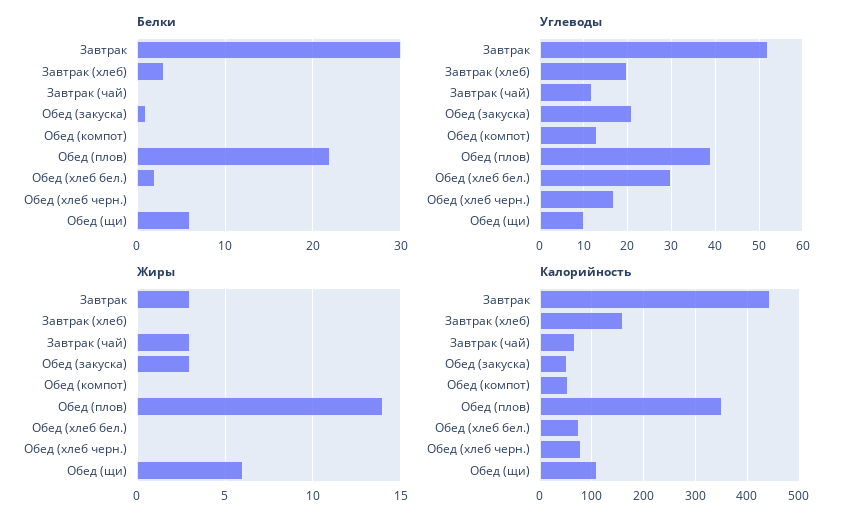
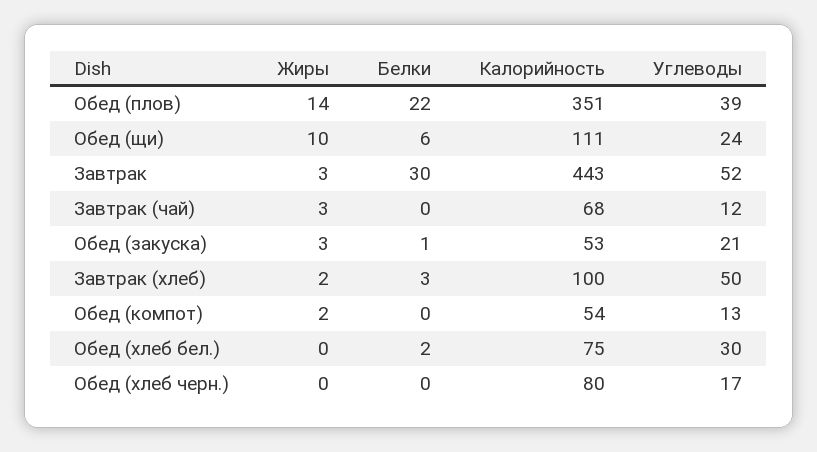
Углеводы, Завтрак (хлеб): 20 -> 50
Углеводы, Обед (щи): 10 -> 24
Жиры, Завтрак (хлеб): 0 -> 2
Жиры, Обед (компот): 0 -> 2
Жиры, Обед (щи): 6 -> 10
Калорийность, Завтрак (хлеб): 160 -> 100

